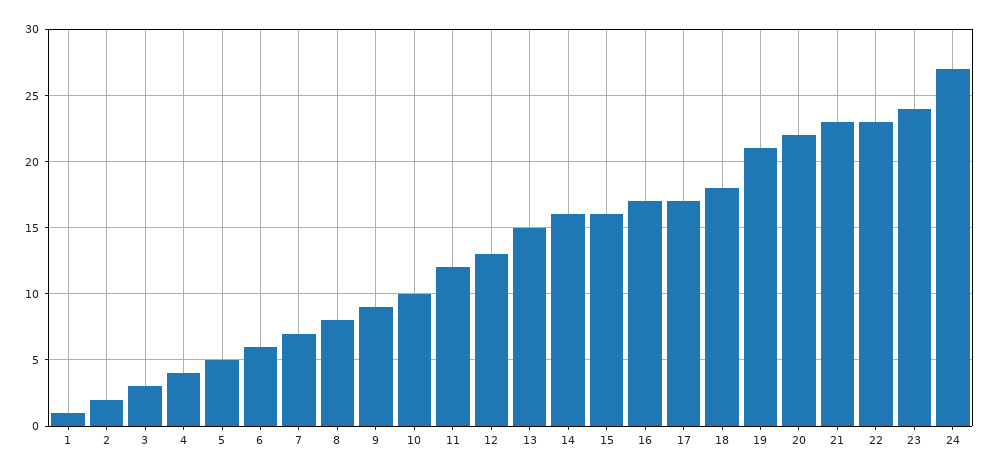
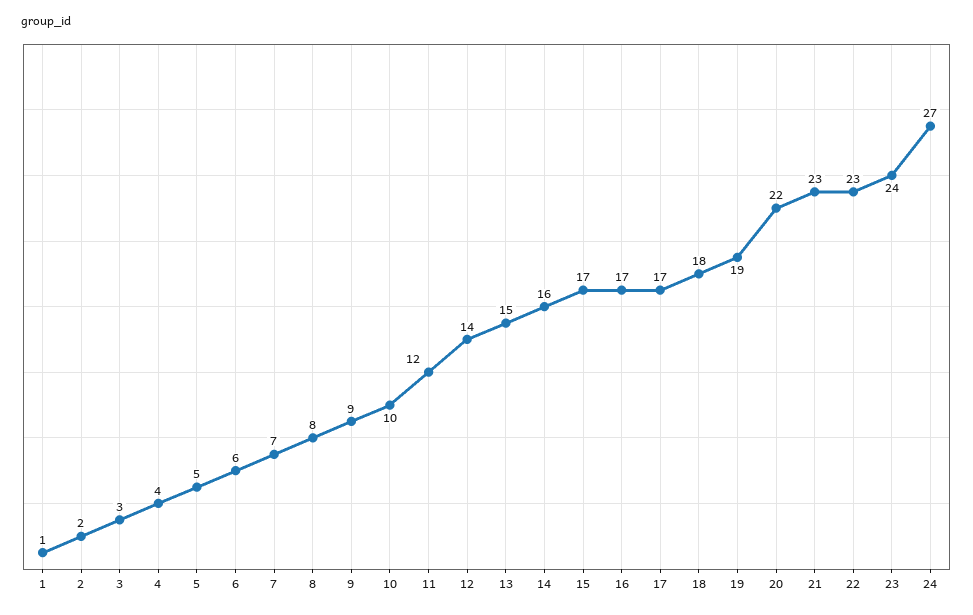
12: 13 -> 14
15: 16 -> 17
19: 21 -> 19

